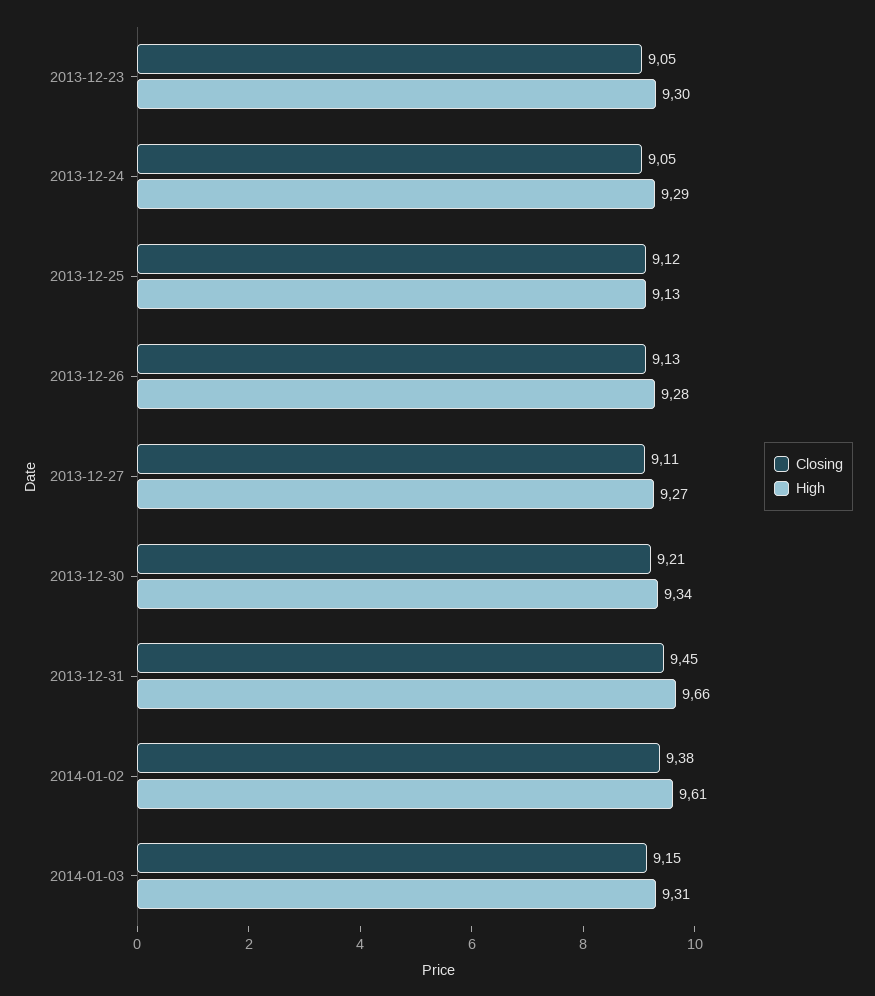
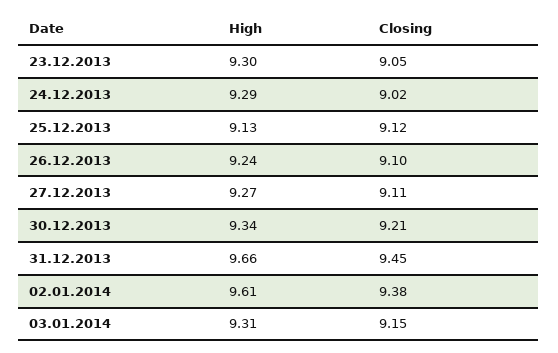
Closing, 2013-12-24: 9.05 -> 9.02
Closing, 2013-12-26: 9.13 -> 9.1
High, 2013-12-26: 9.28 -> 9.24

